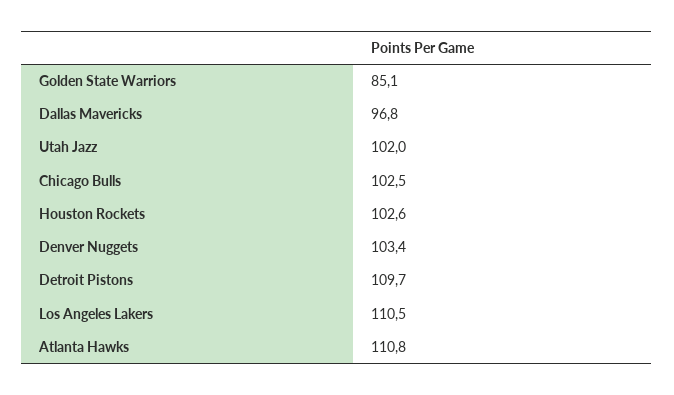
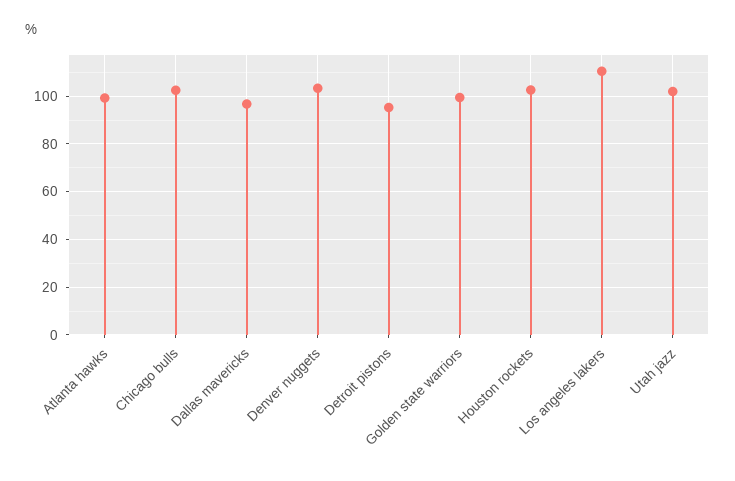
Golden State Warriors: 85.1 -> 100
Detroit Pistons: 109.7 -> 95
Atlanta Hawks: 110.8 -> 100

